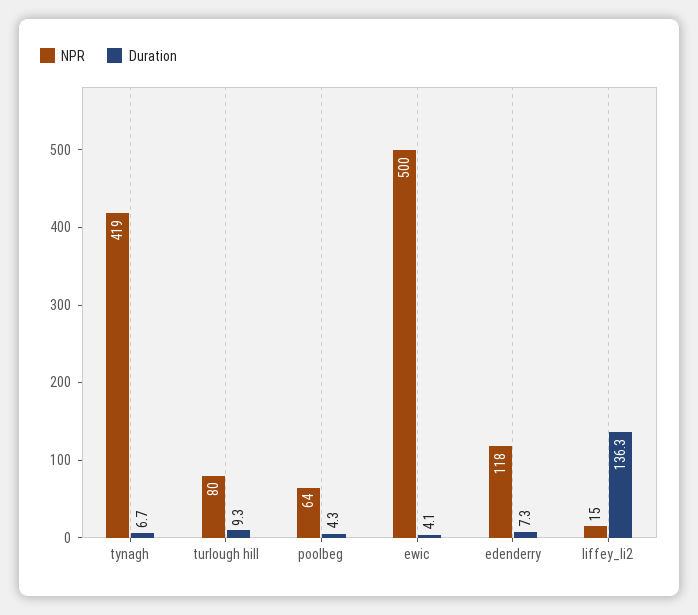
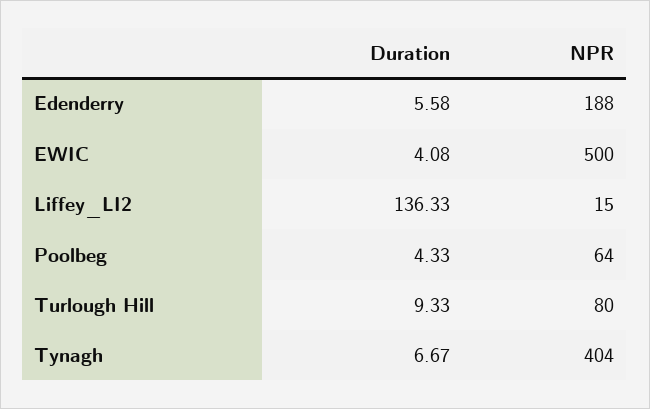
NPR, tynagh: 419 -> 404
NPR, edenderry: 118 -> 188
Duration, edenderry: 7.3 -> 5.58

